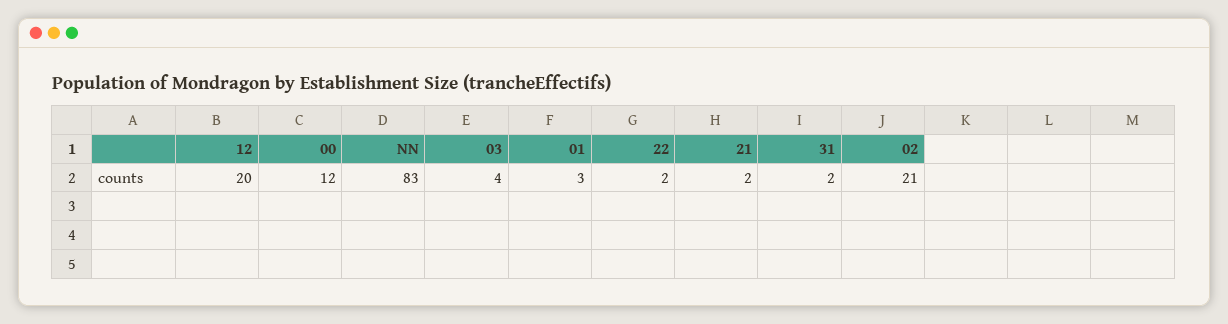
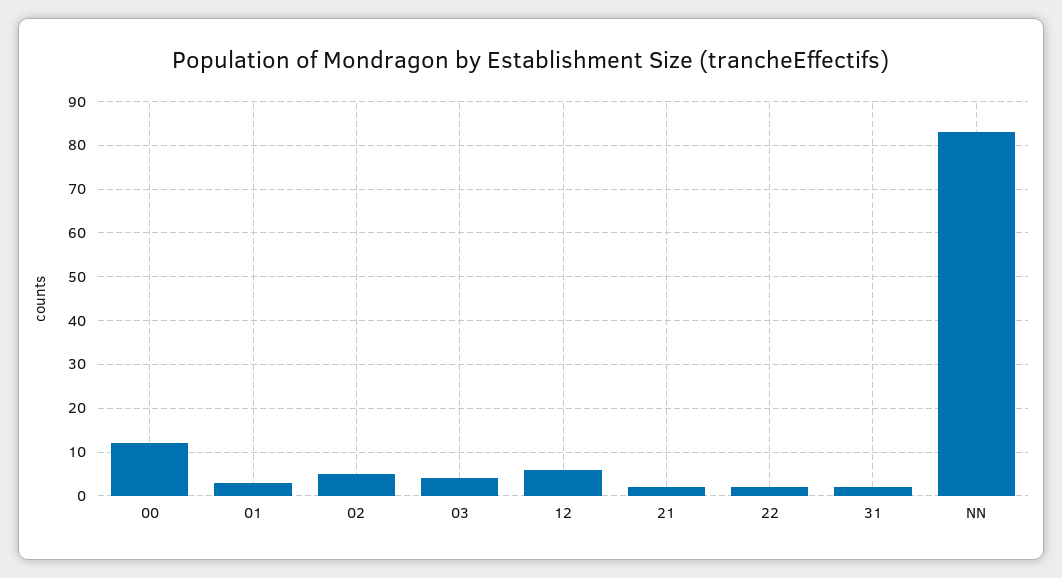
12: 20 -> 5
02: 21 -> 5

